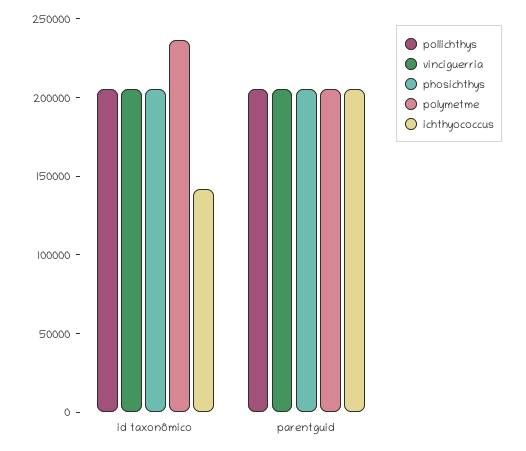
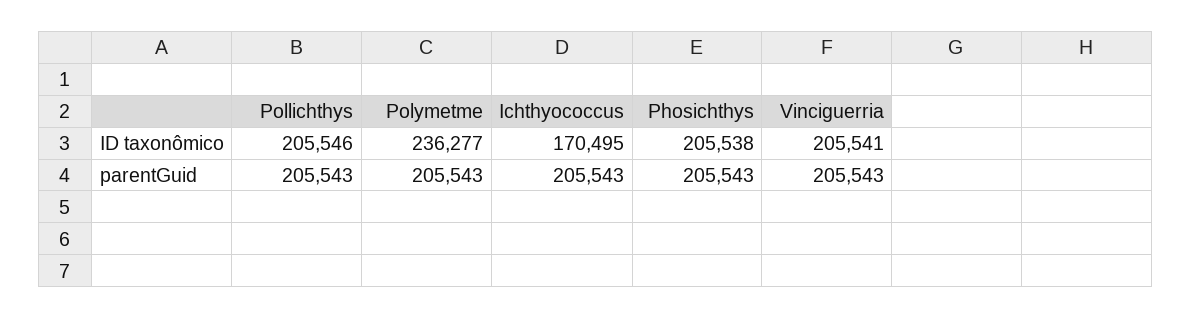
ichthyococcus, id taxonômico: 140000 -> 170495

